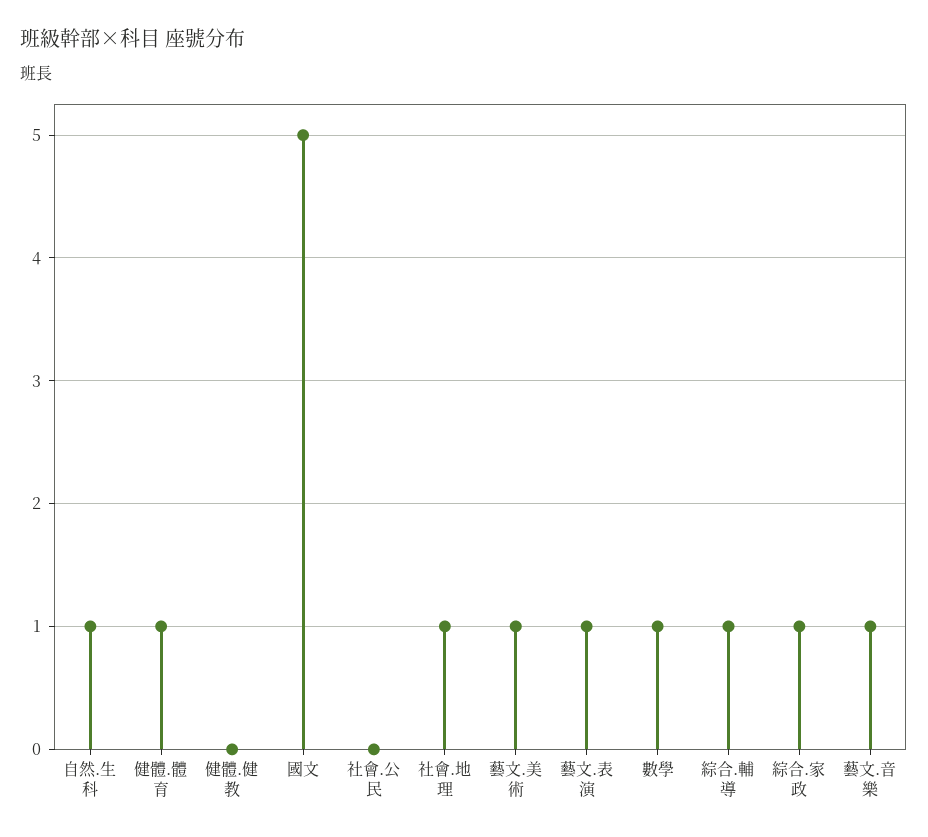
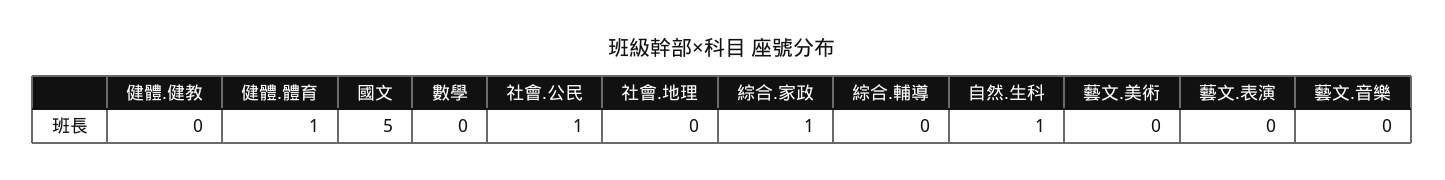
社會.公民: 0 -> 1
社會.地理: 1 -> 0
藝文.美術: 1 -> 0
藝文.表演: 1 -> 0
數學: 1 -> 0
綜合.輔導: 1 -> 0
藝文.音樂: 1 -> 0

